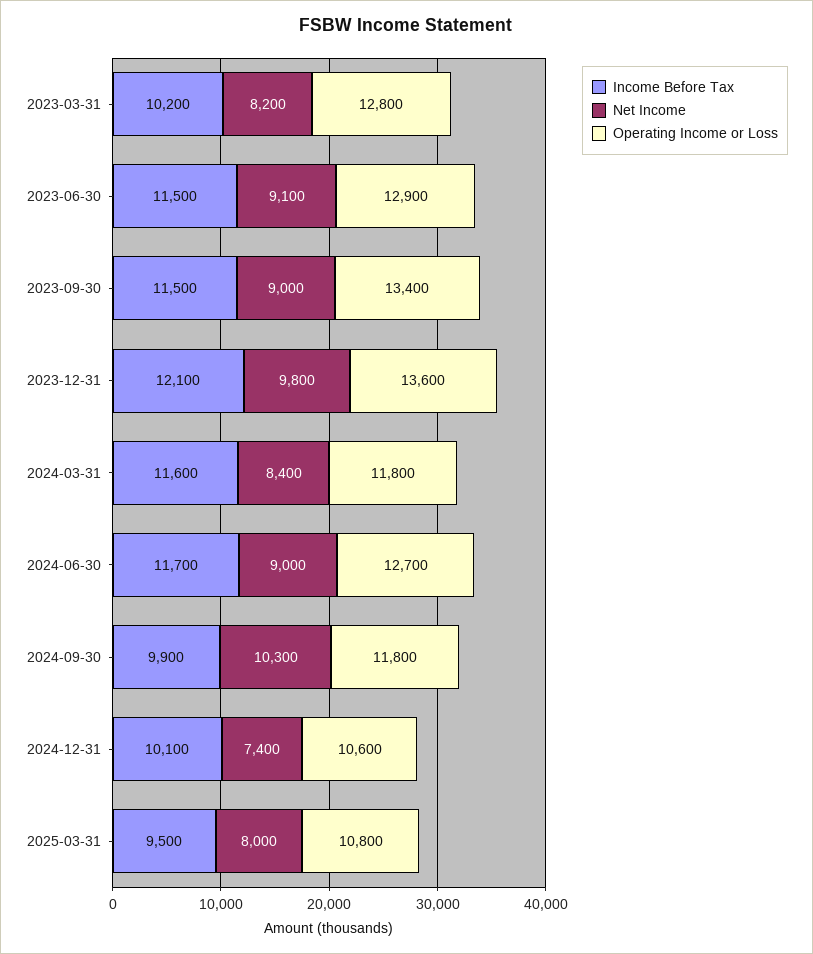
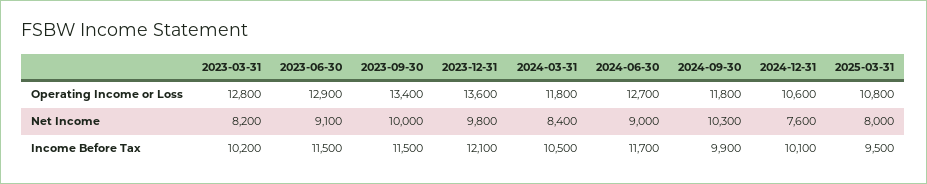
Net Income, 2023-09-30: 9000 -> 10000
Income Before Tax, 2024-03-31: 11600 -> 10500
Net Income, 2024-12-31: 7400 -> 7600

